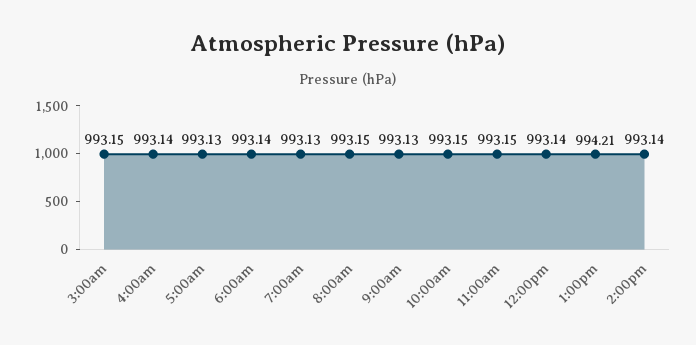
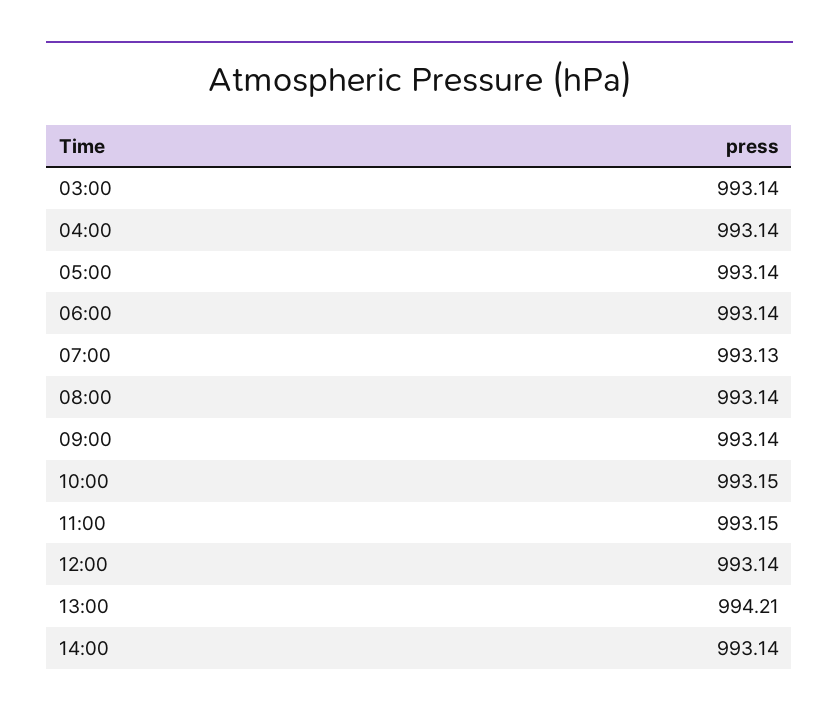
3:00am: 993.15 -> 993.14
5:00am: 993.13 -> 993.14
8:00am: 993.15 -> 993.14
9:00am: 993.13 -> 993.14

